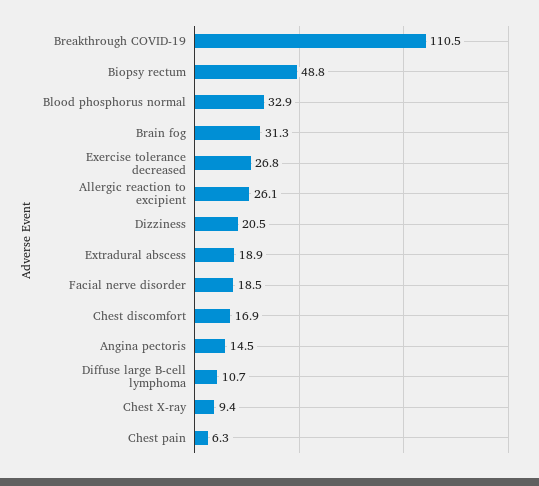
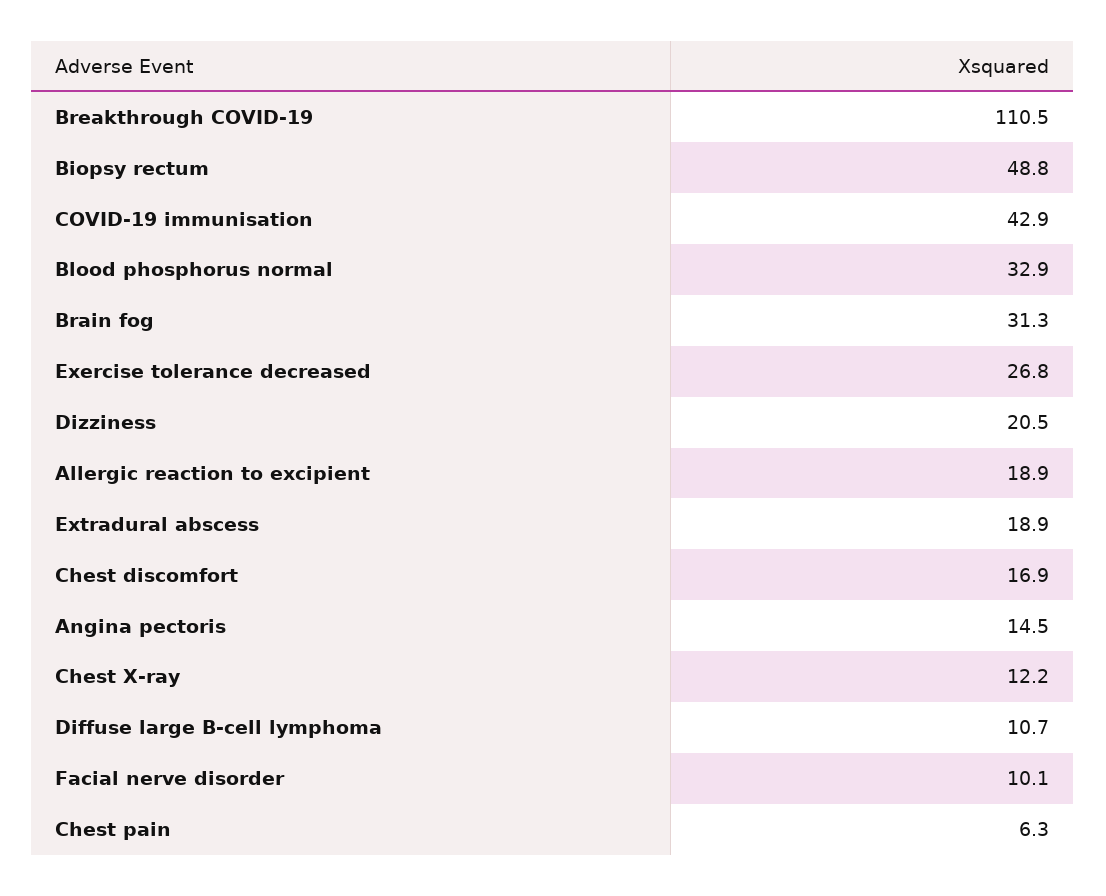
Allergic reaction to excipient: 26.1 -> 18.9
Facial nerve disorder: 18.5 -> 10.1
Chest X-ray: 9.4 -> 12.2
COVID-19 immunisation: none -> 42.9

